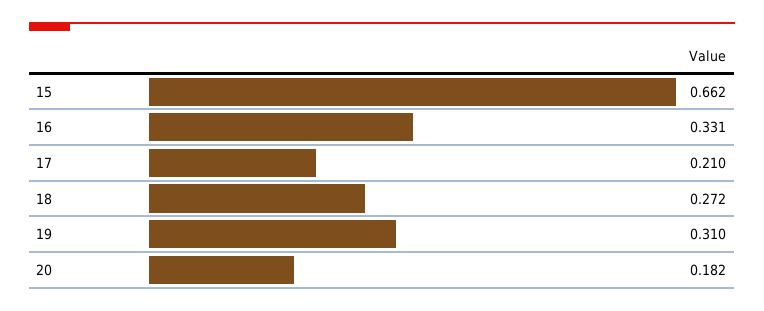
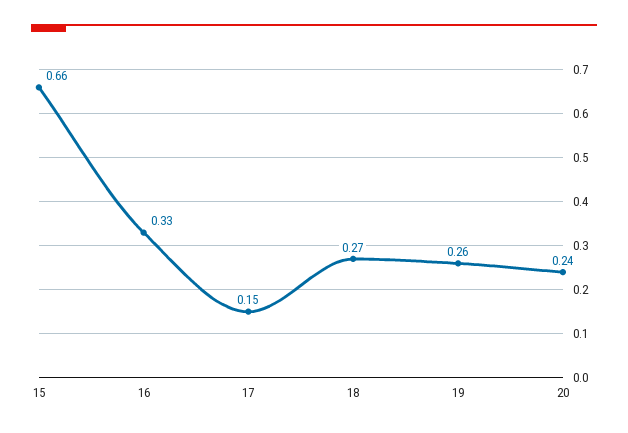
17: 0.21 -> 0.15
19: 0.31 -> 0.26
20: 0.182 -> 0.24

